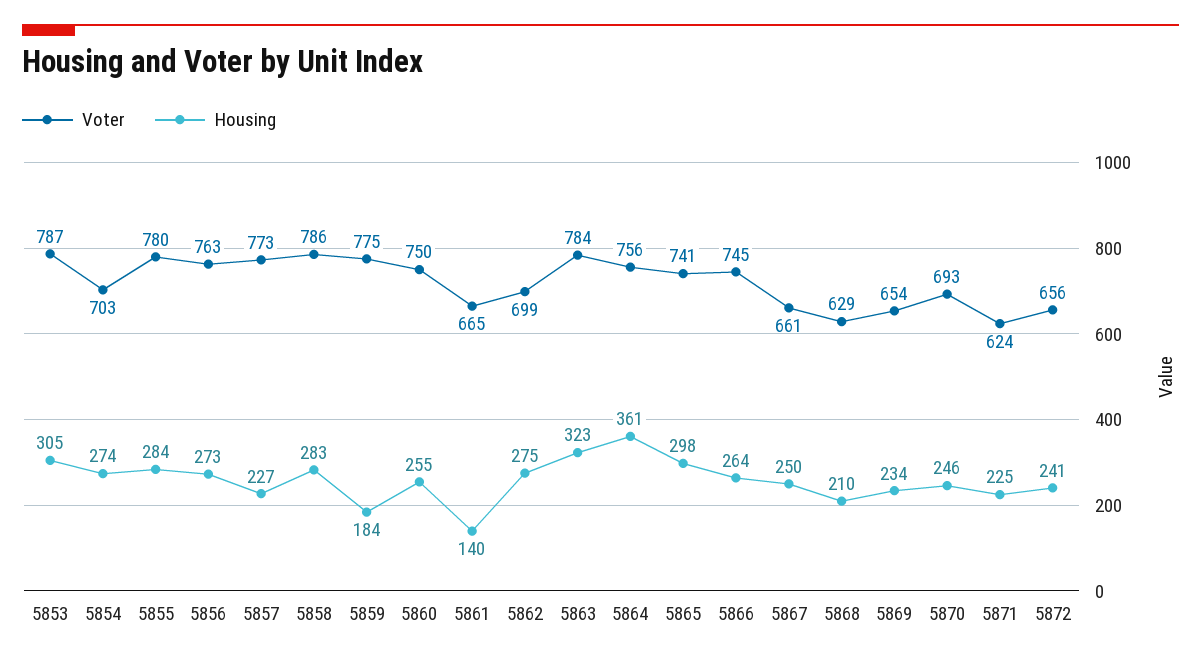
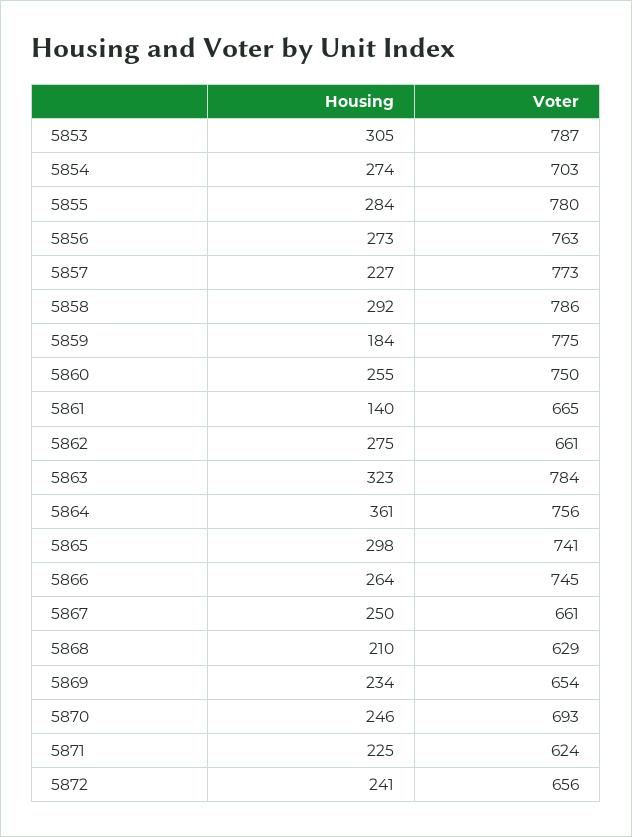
Housing, 5858: 283 -> 292
Voter, 5862: 699 -> 661

